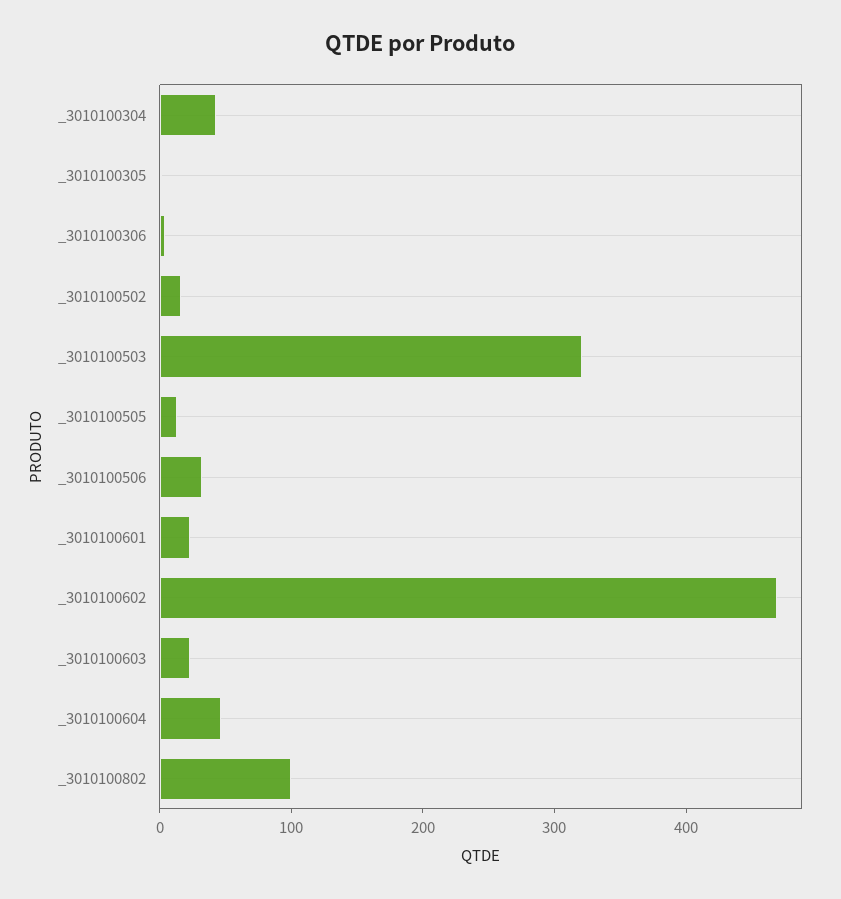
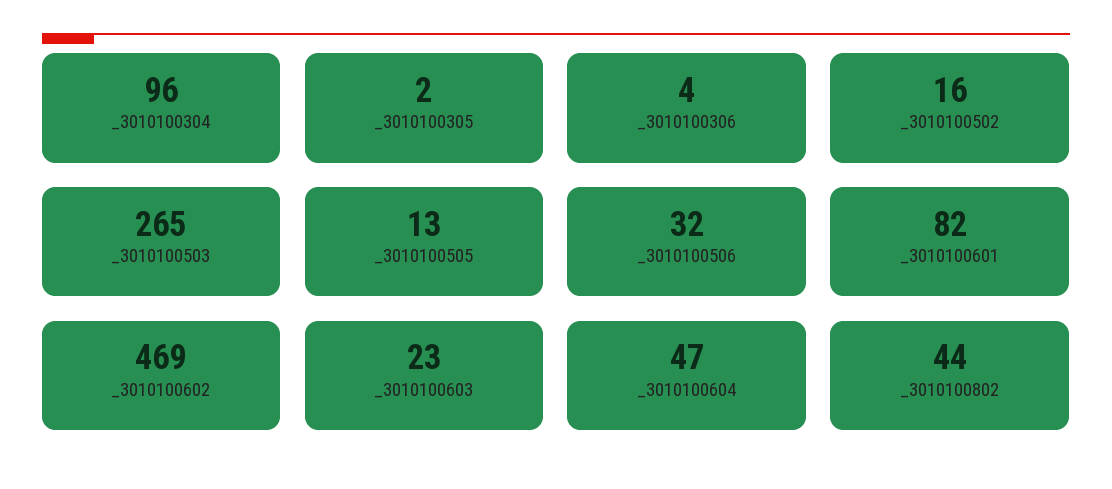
_3010100304: 40 -> 96
_3010100503: 320 -> 265
_3010100601: 20 -> 82
_3010100802: 100 -> 44

